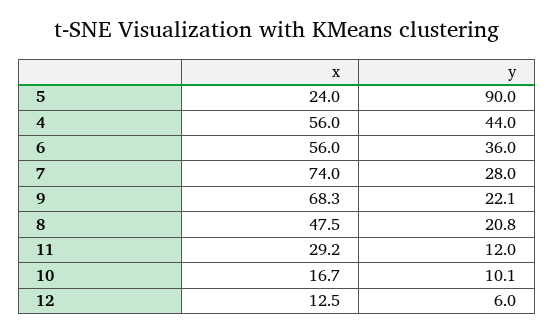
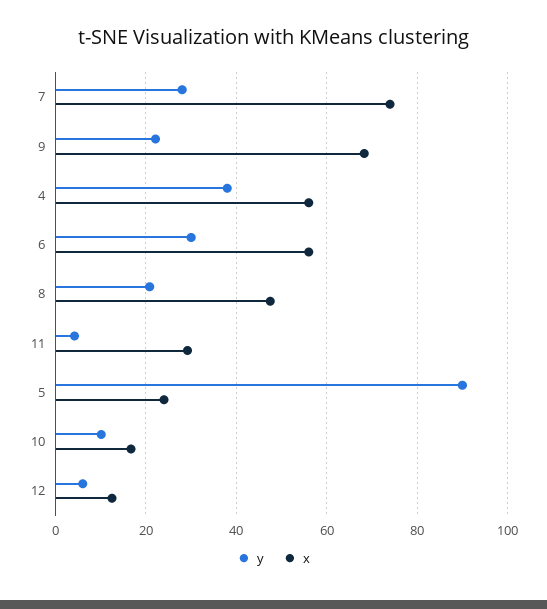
y, 4: 44 -> 38
y, 6: 36 -> 30
y, 11: 12 -> 4

